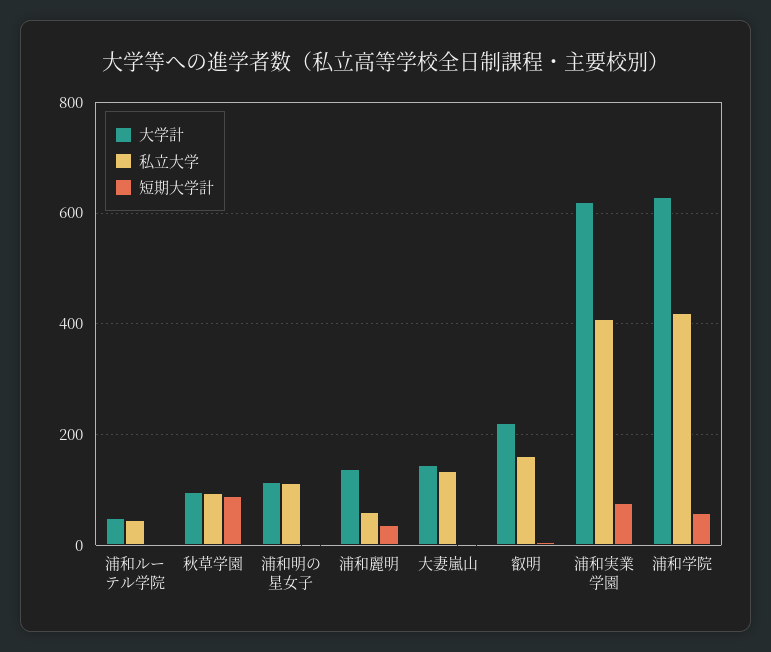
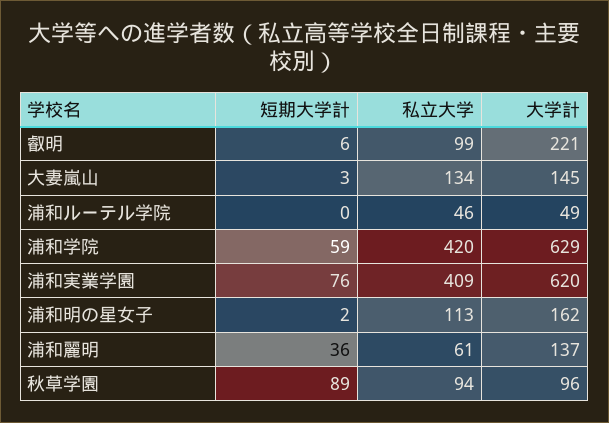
大学計, 浦和明の星女子: 120 -> 162
私立大学, 叡明: 160 -> 99

